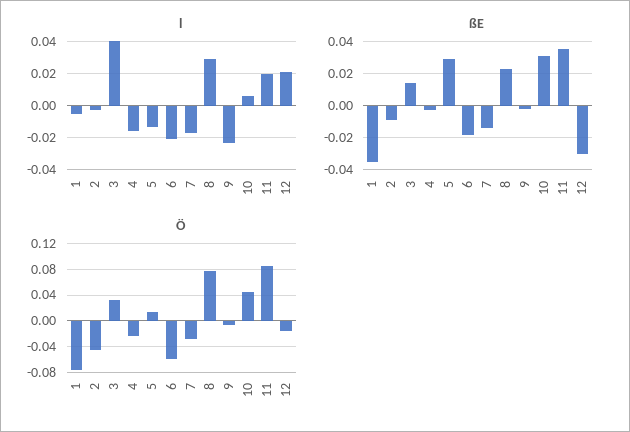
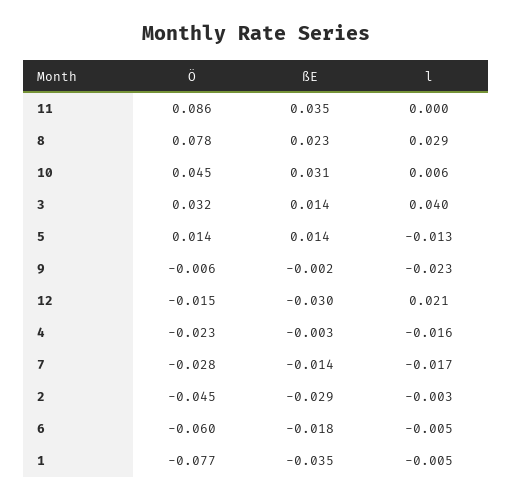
l, 6: -0.02 -> -0.005
l, 11: 0.02 -> 0
ßE, 2: -0.01 -> -0.029
ßE, 5: 0.03 -> 0.014

